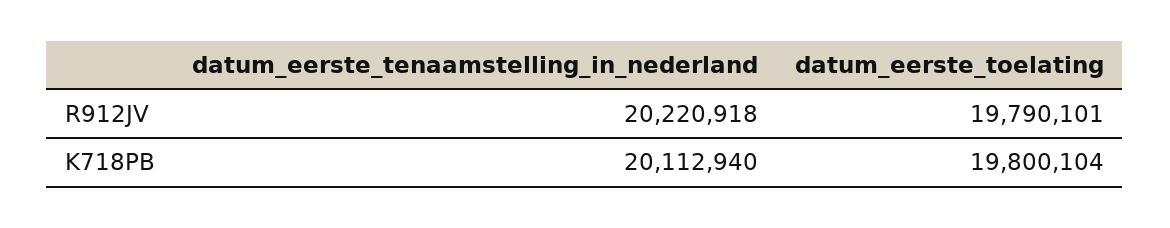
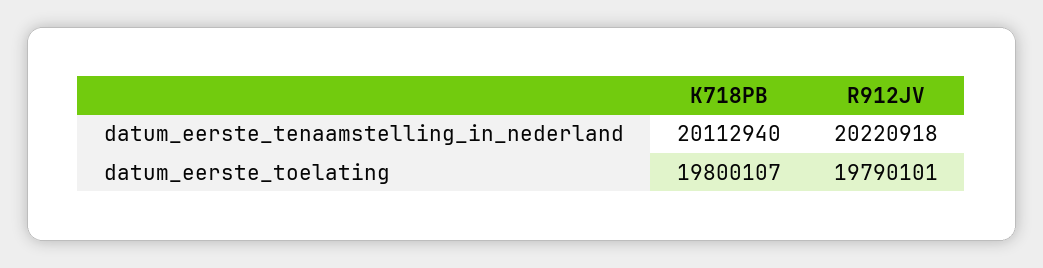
datum_eerste_toelating, K718PB: 19800104 -> 19800107

